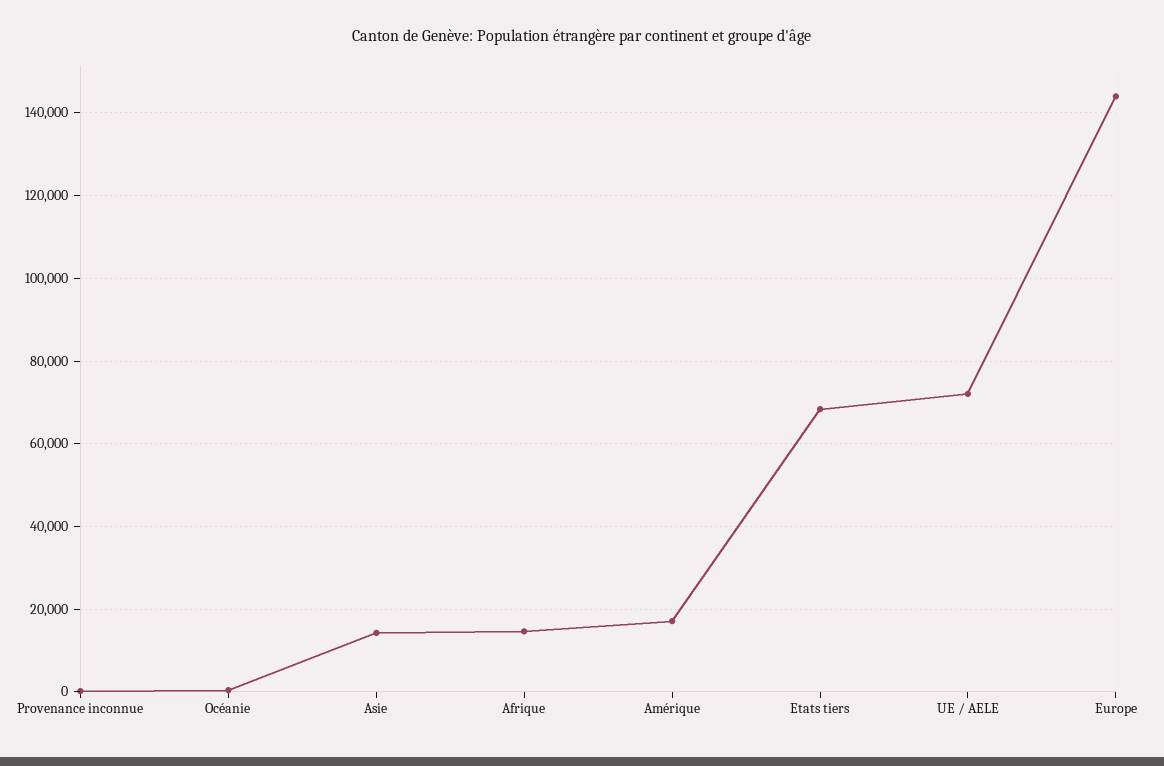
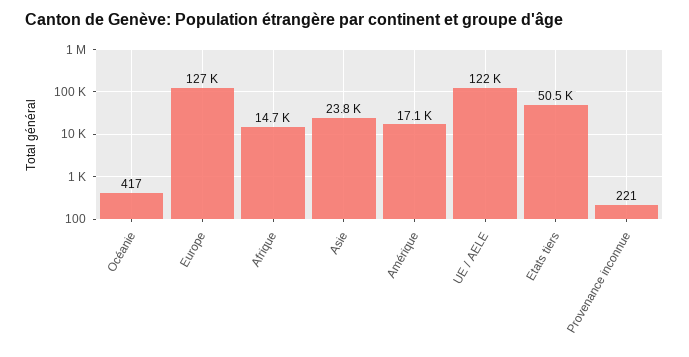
Asie: 14000 -> 23800
Etats tiers: 68000 -> 50500
UE / AELE: 72000 -> 122000
Europe: 144000 -> 127000

